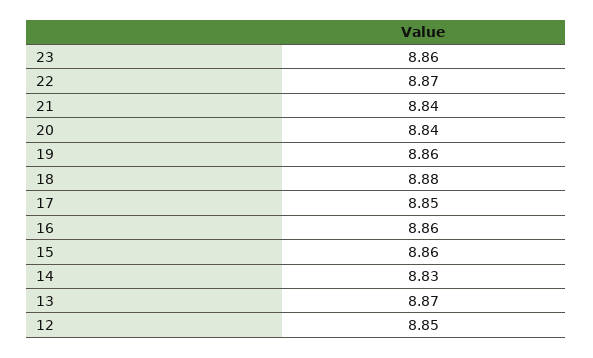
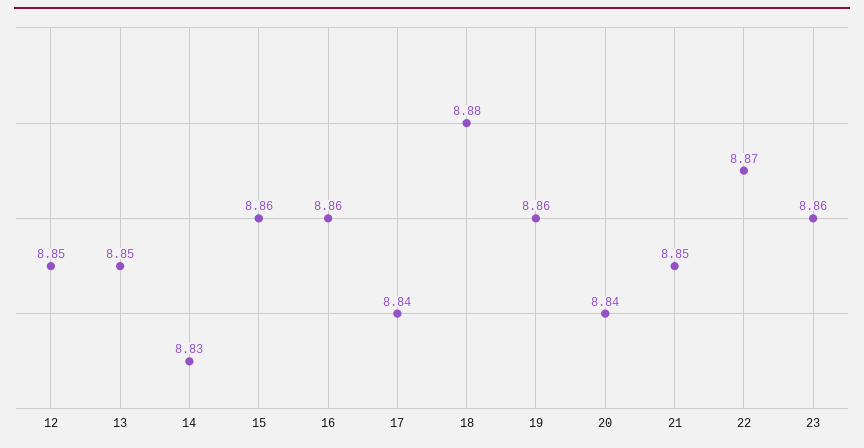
21: 8.84 -> 8.85
17: 8.85 -> 8.84
13: 8.87 -> 8.85

